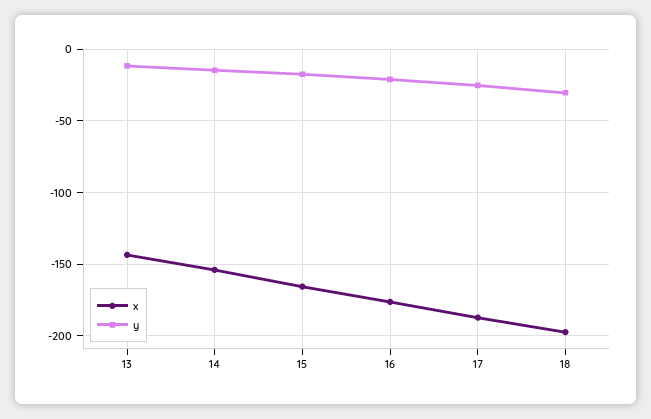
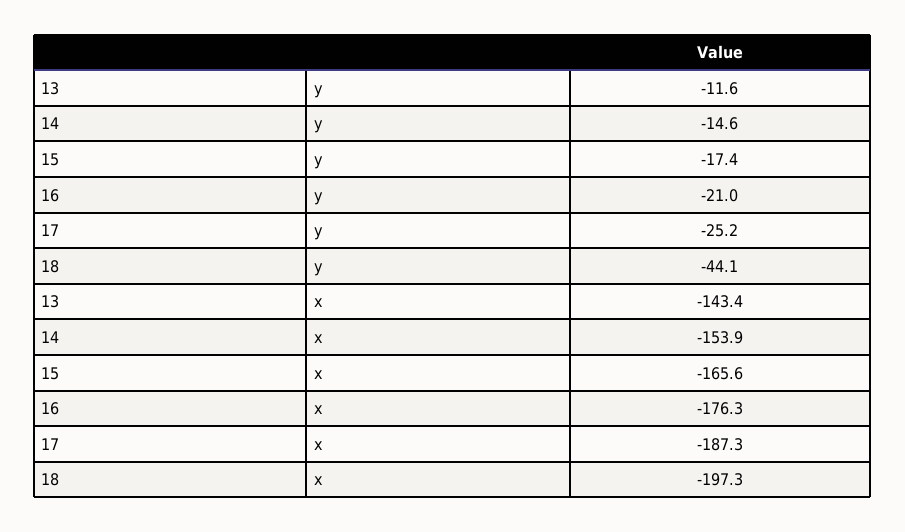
y, 18: -30 -> -44.1

